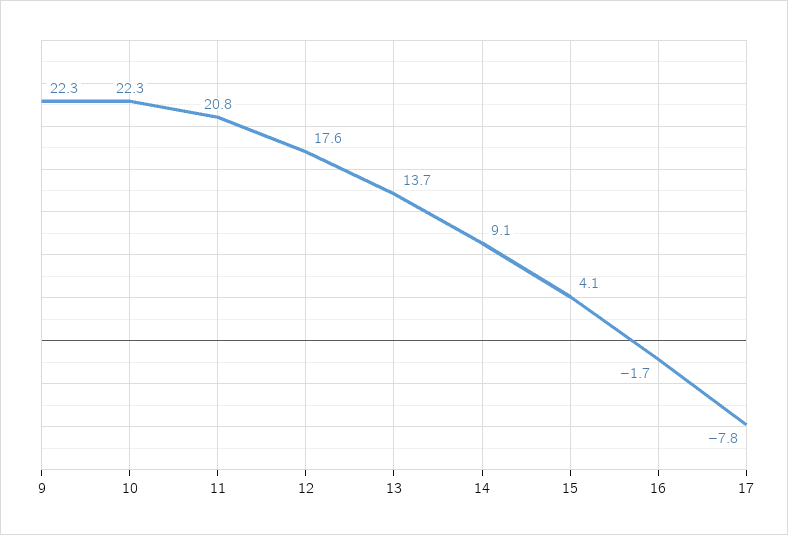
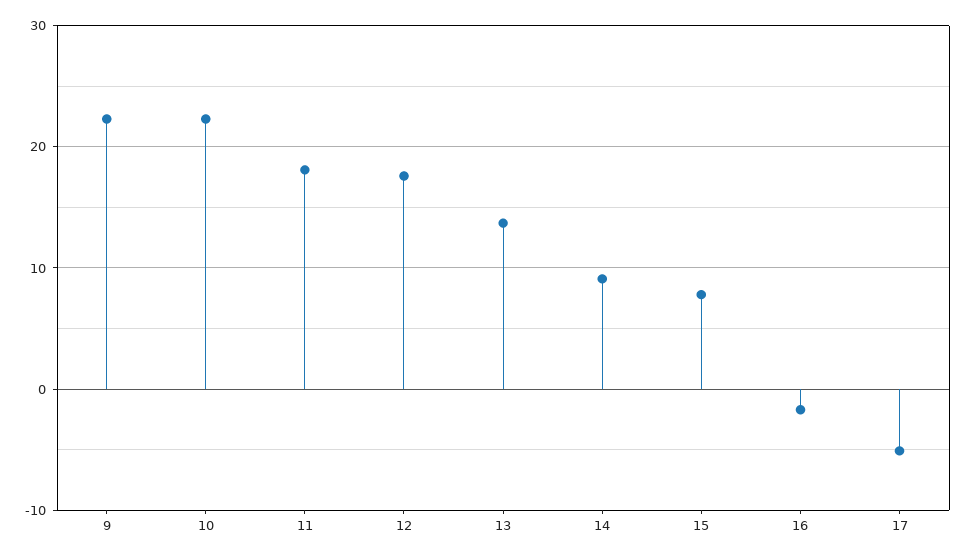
11: 20.8 -> 18
15: 4.1 -> 8
17: -7.8 -> -5

